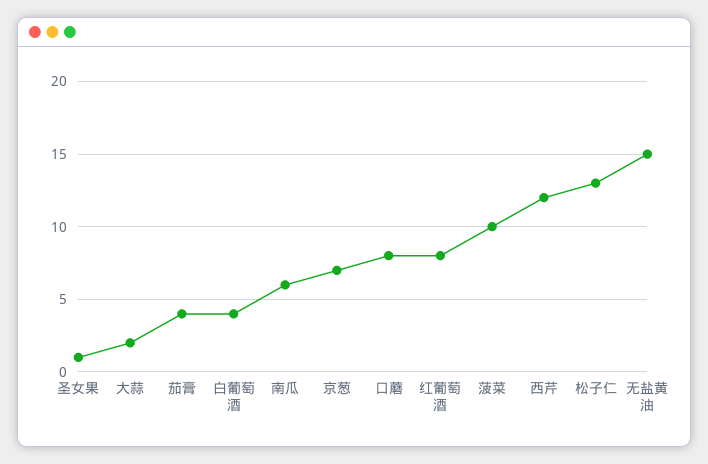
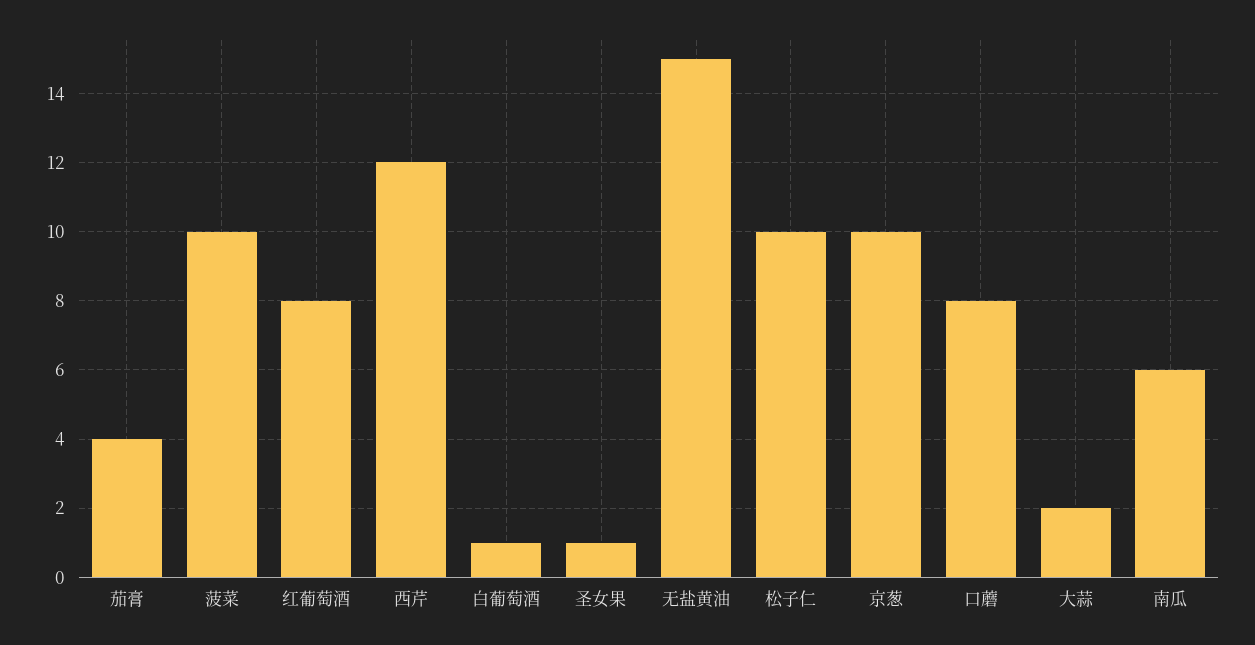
白葡萄酒: 4 -> 1
京葱: 7 -> 10
松子仁: 13 -> 10

